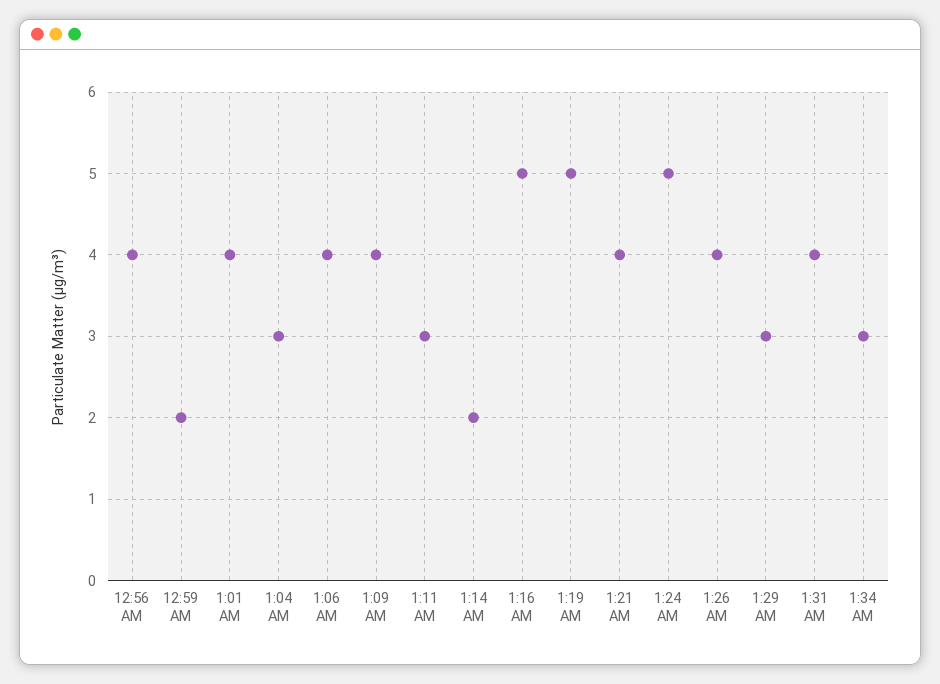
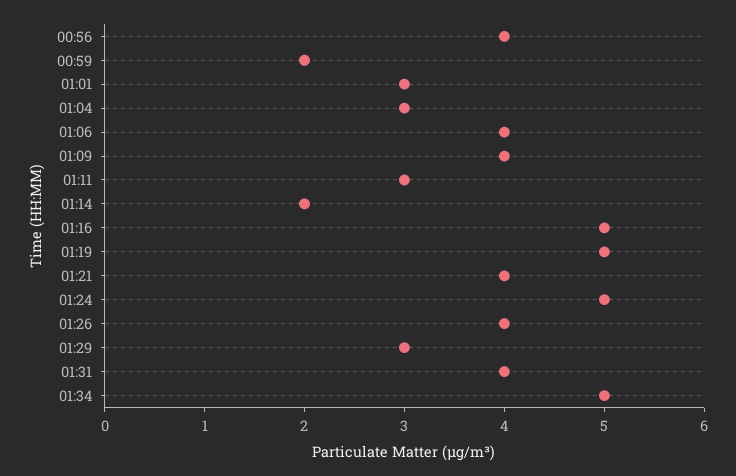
1:01 AM: 4 -> 3
1:34 AM: 3 -> 5

